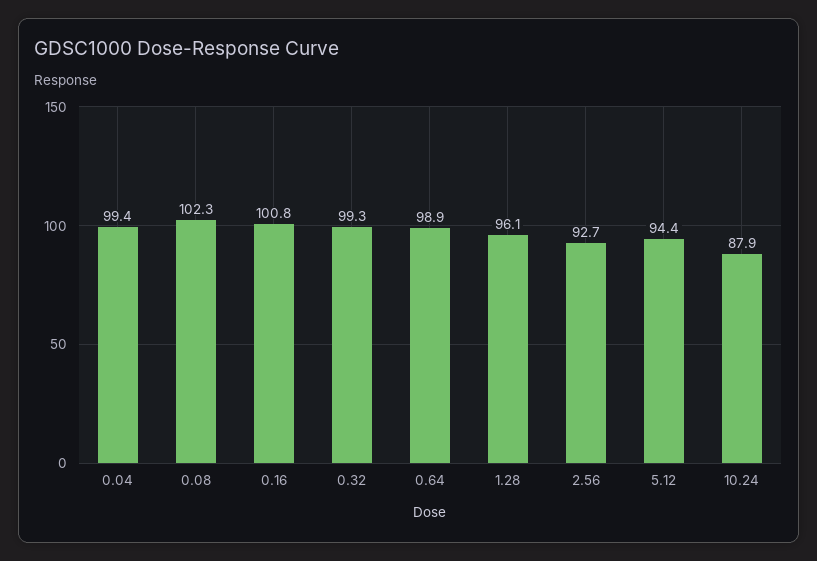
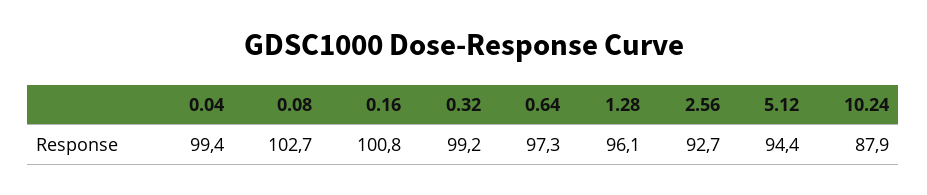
0.08: 102.3 -> 102.7
0.32: 99.3 -> 99.2
0.64: 98.9 -> 97.3

